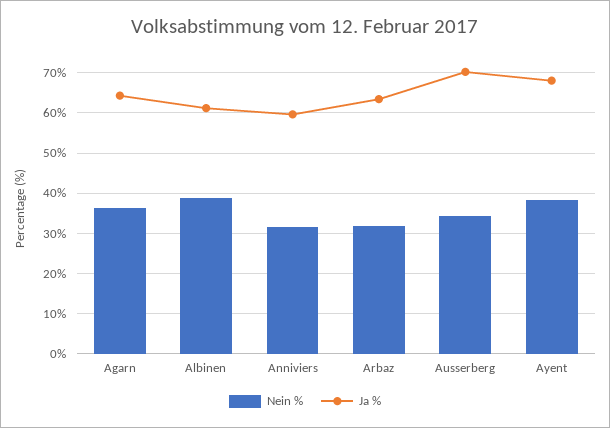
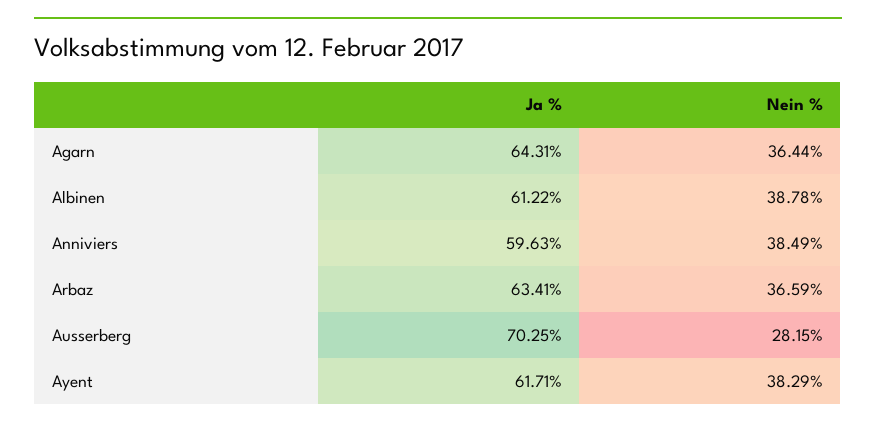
Nein %, Anniviers: 32 -> 38.49
Nein %, Arbaz: 32 -> 36.59
Nein %, Ausserberg: 34 -> 28.15
Ja %, Ayent: 68 -> 61.71

